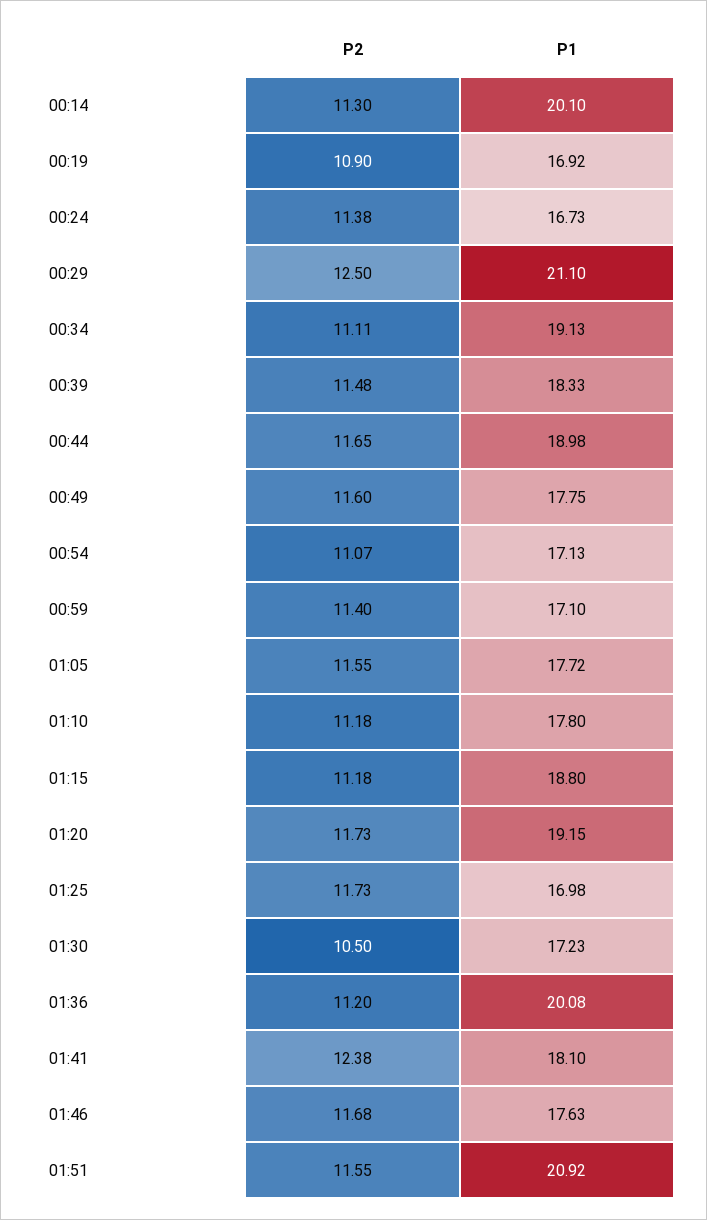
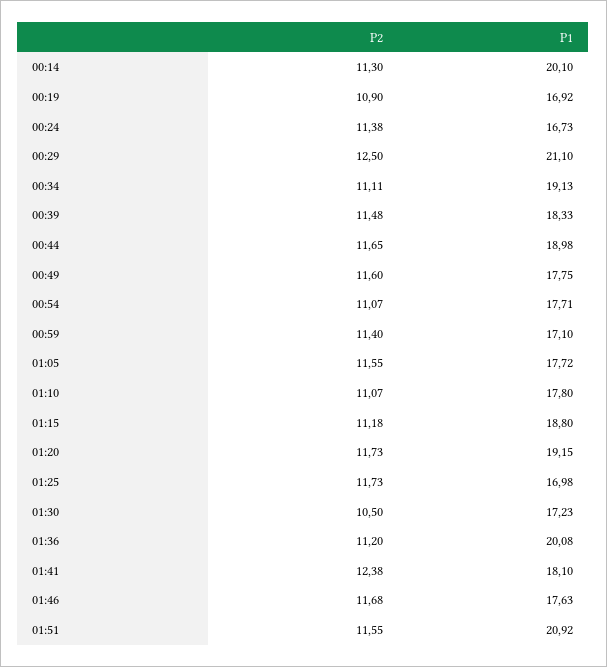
P1, 00:54: 17.13 -> 17.71
P2, 01:10: 11.18 -> 11.07

